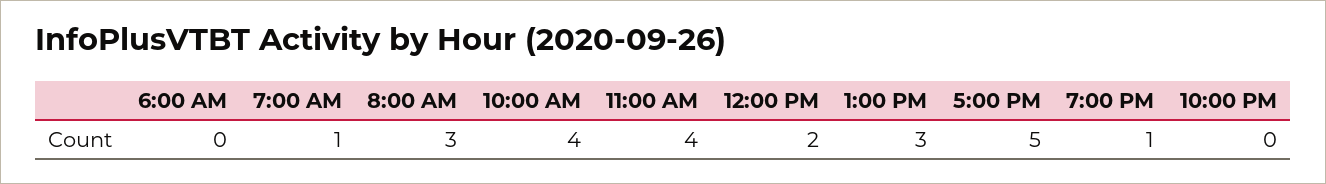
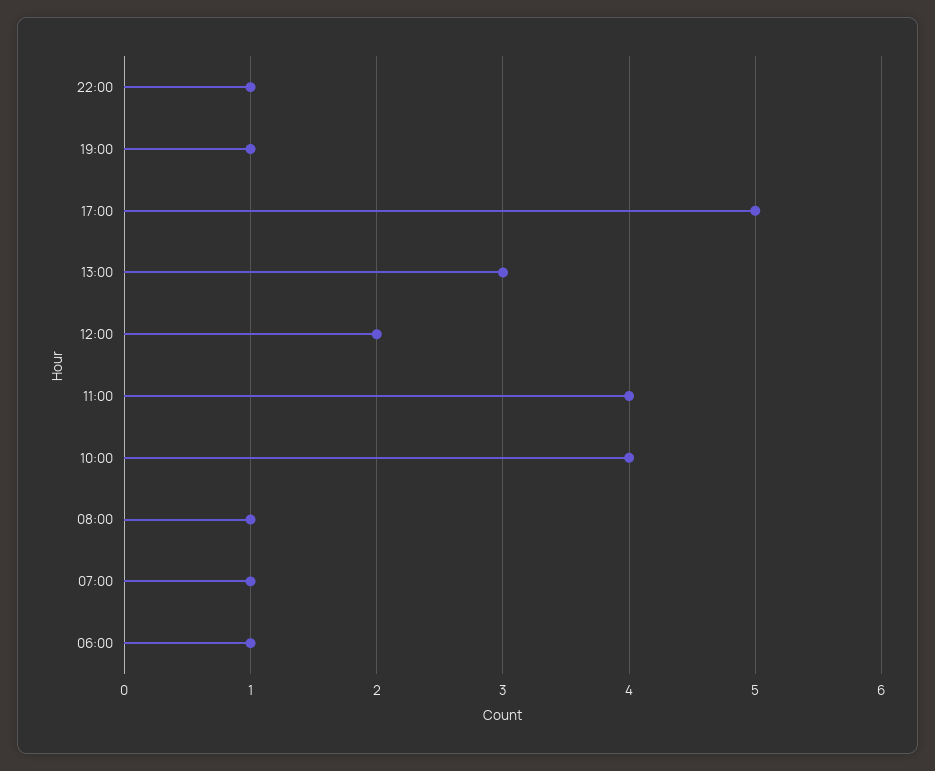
6:00 AM: 0 -> 1
8:00 AM: 3 -> 1
10:00 PM: 0 -> 1

